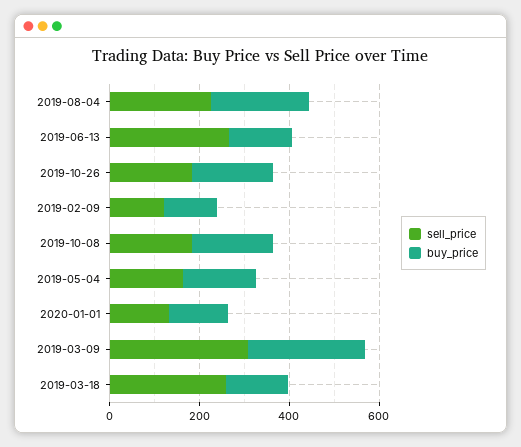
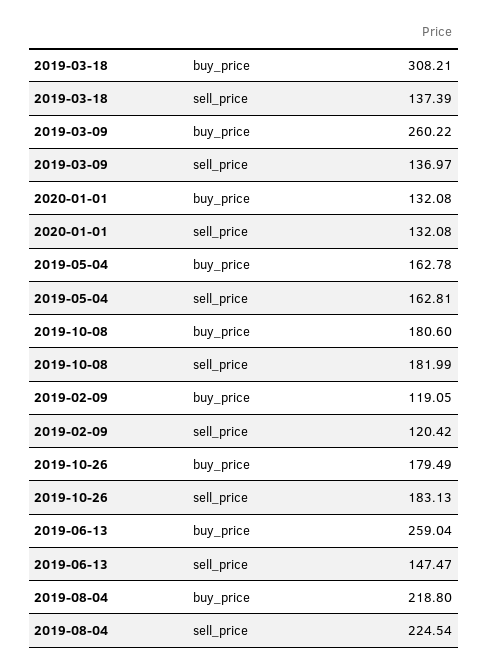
sell_price, 2019-06-13: 250 -> 147.47
buy_price, 2019-06-13: 150 -> 259.04
sell_price, 2019-03-09: 300 -> 136.97
sell_price, 2019-03-18: 250 -> 137.39
buy_price, 2019-03-18: 150 -> 308.21

